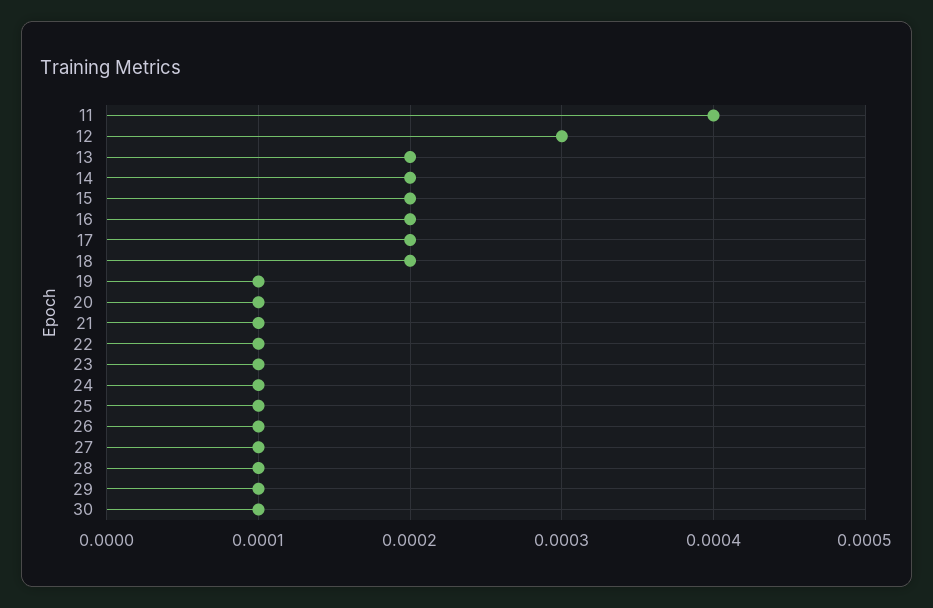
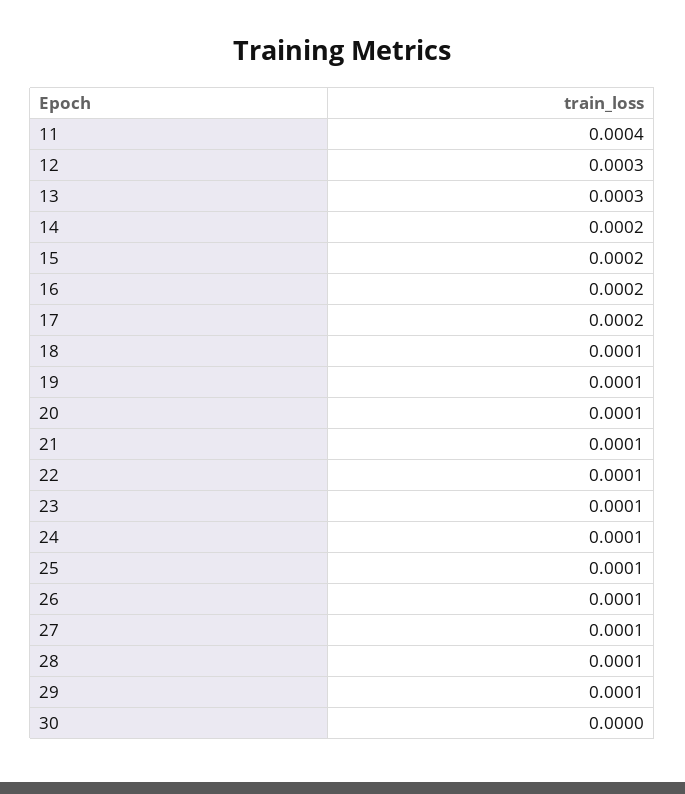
13: 0.0002 -> 0.0003
18: 0.0002 -> 0.0001
30: 0.0001 -> 0

